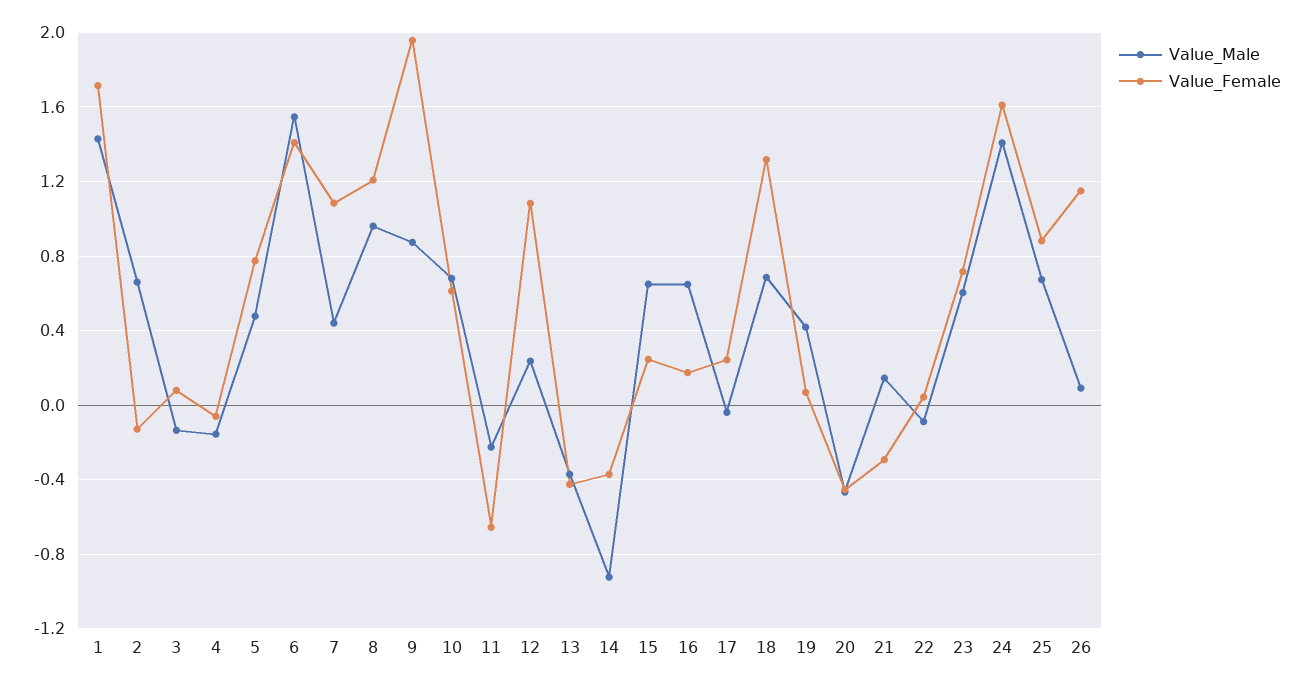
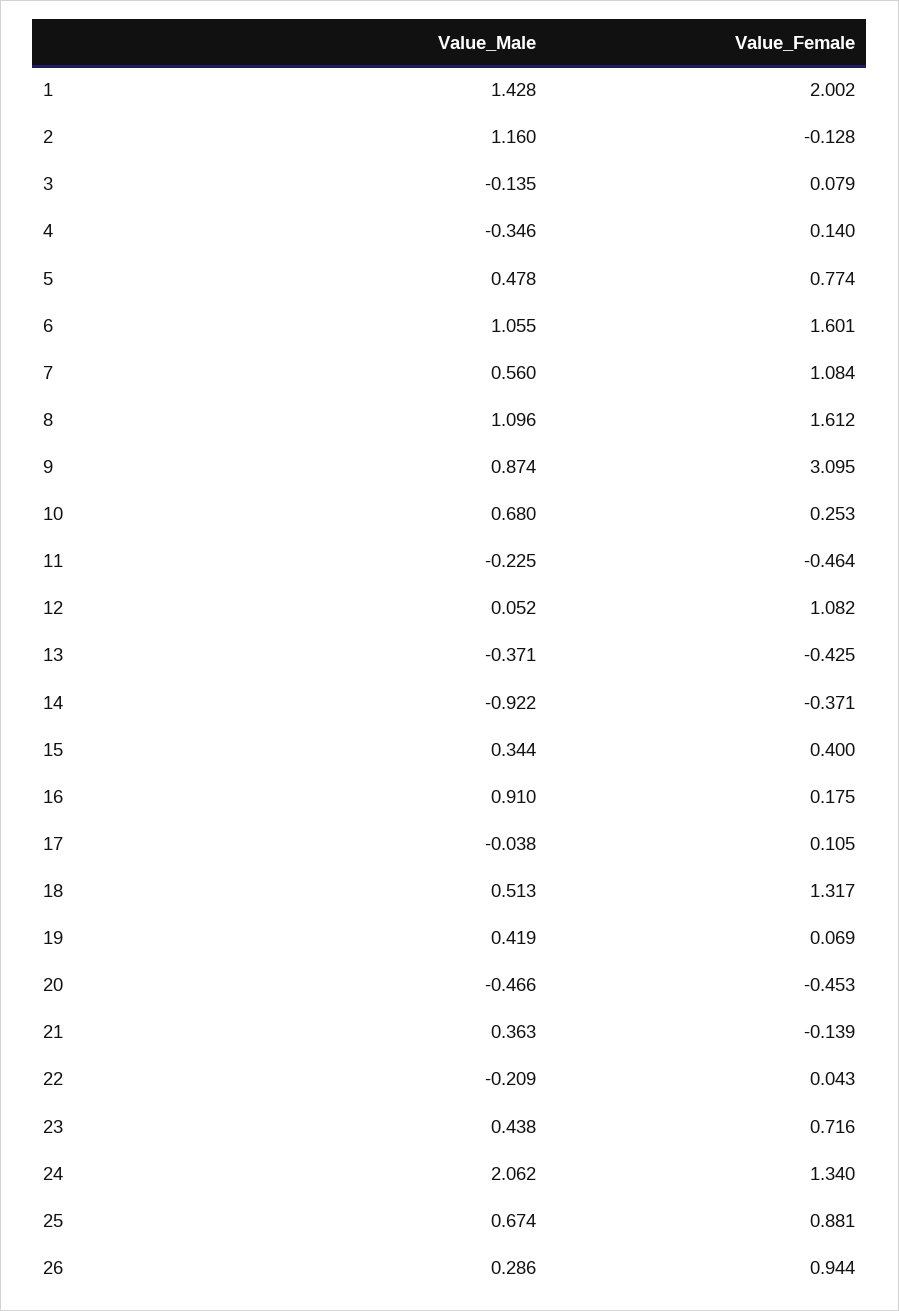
Value_Female, 1: 1.7 -> 2.002
Value_Male, 2: 0.65 -> 1.16
Value_Male, 4: -0.15 -> -0.346
Value_Female, 4: -0.05 -> 0.14
Value_Male, 6: 1.55 -> 1.055
Value_Female, 6: 1.4 -> 1.601
Value_Male, 7: 0.45 -> 0.56
Value_Male, 8: 0.95 -> 1.096
Value_Female, 8: 1.2 -> 1.612
Value_Female, 9: 1.95 -> 3.095
Value_Female, 10: 0.6 -> 0.253
Value_Female, 11: -0.65 -> -0.464
Value_Male, 12: 0.25 -> 0.052
Value_Male, 15: 0.65 -> 0.344
Value_Female, 15: 0.25 -> 0.4
Value_Male, 16: 0.65 -> 0.91
Value_Female, 17: 0.25 -> 0.105
Value_Male, 18: 0.7 -> 0.513
Value_Male, 21: 0.15 -> 0.363
Value_Female, 21: -0.3 -> -0.139
Value_Male, 22: -0.1 -> -0.209
Value_Male, 23: 0.6 -> 0.438
Value_Male, 24: 1.4 -> 2.062
Value_Female, 24: 1.6 -> 1.34
Value_Male, 26: 0.1 -> 0.286
Value_Female, 26: 1.15 -> 0.944

